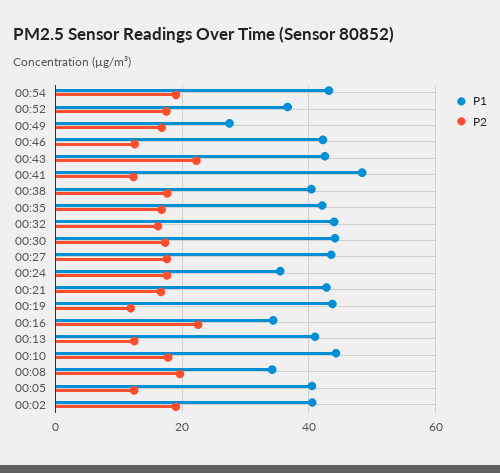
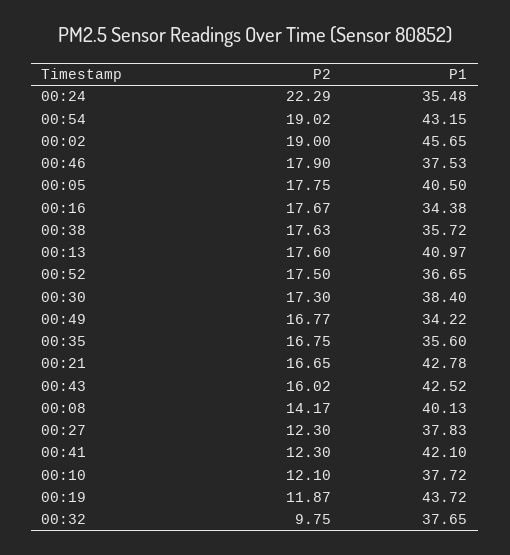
P1, 00:49: 28 -> 34.22
P1, 00:46: 42 -> 37.53
P2, 00:46: 12 -> 17.9
P2, 00:43: 22 -> 16.02
P1, 00:41: 48 -> 42.1
P1, 00:38: 40 -> 35.72
P1, 00:35: 42 -> 35.6
P1, 00:32: 44 -> 37.65
P2, 00:32: 16 -> 9.75
P1, 00:30: 44 -> 38.4
P1, 00:27: 44 -> 37.83
P2, 00:27: 18 -> 12.3
P2, 00:24: 18 -> 22.29
P2, 00:16: 22 -> 17.67
P2, 00:13: 12 -> 17.6
P1, 00:10: 44 -> 37.72
P2, 00:10: 18 -> 12.1
P1, 00:08: 34 -> 40.13
P2, 00:08: 20 -> 14.17
P2, 00:05: 12 -> 17.75
P1, 00:02: 40 -> 45.65

